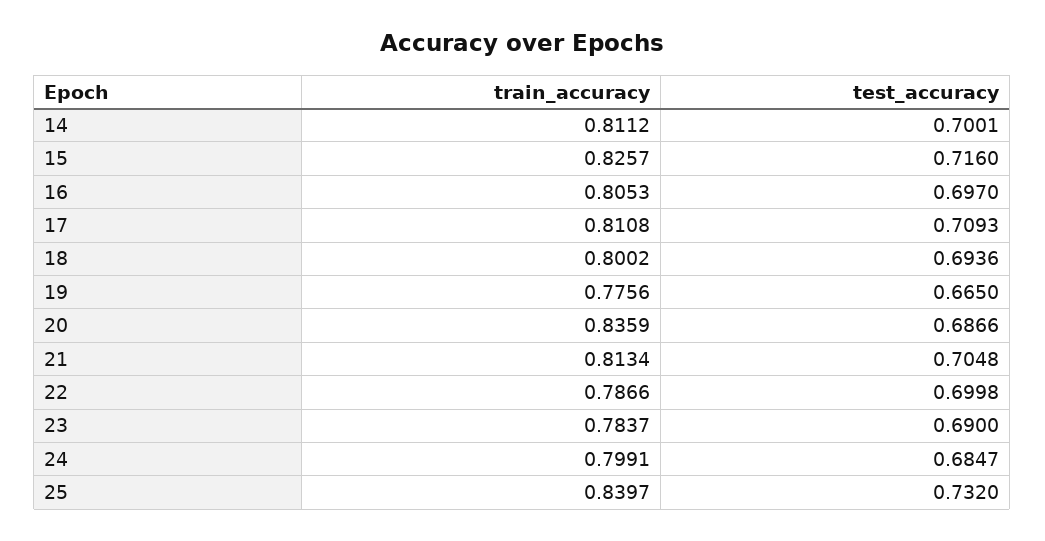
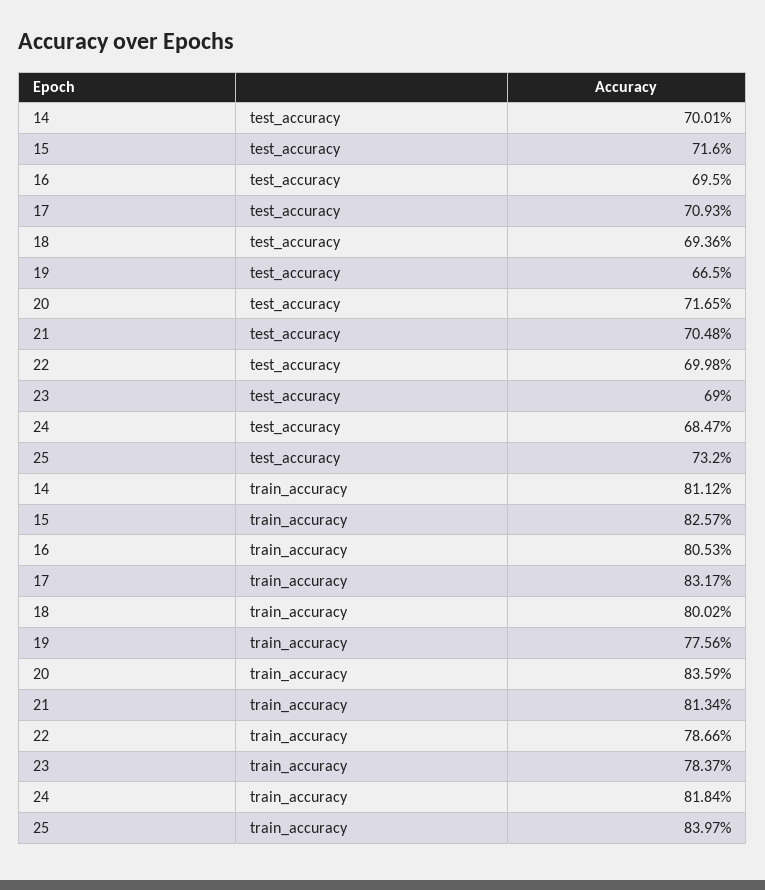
test_accuracy, 16: 0.697 -> 0.695
train_accuracy, 17: 0.8108 -> 0.8317
test_accuracy, 20: 0.6866 -> 0.7165
train_accuracy, 24: 0.7991 -> 0.8184

